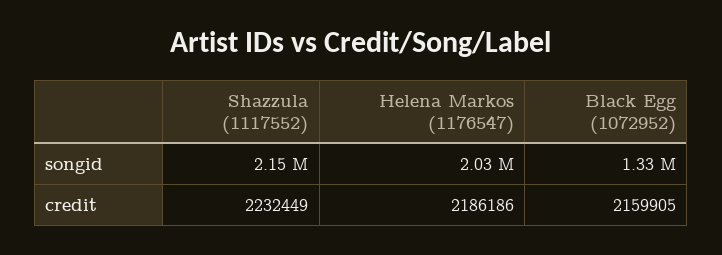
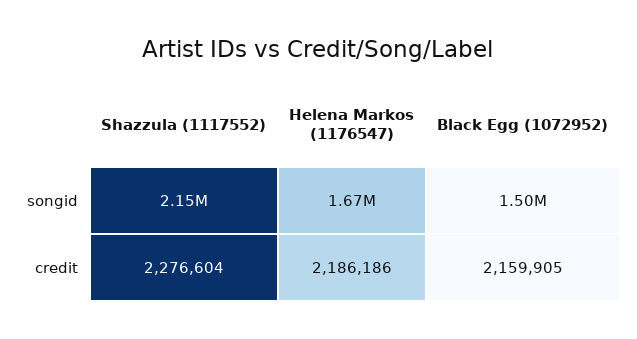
Helena Markos (1176547), songid: 2030000 -> 1670000
Black Egg (1072952), songid: 1330000 -> 1500000
Shazzula (1117552), credit: 2232449 -> 2276604

